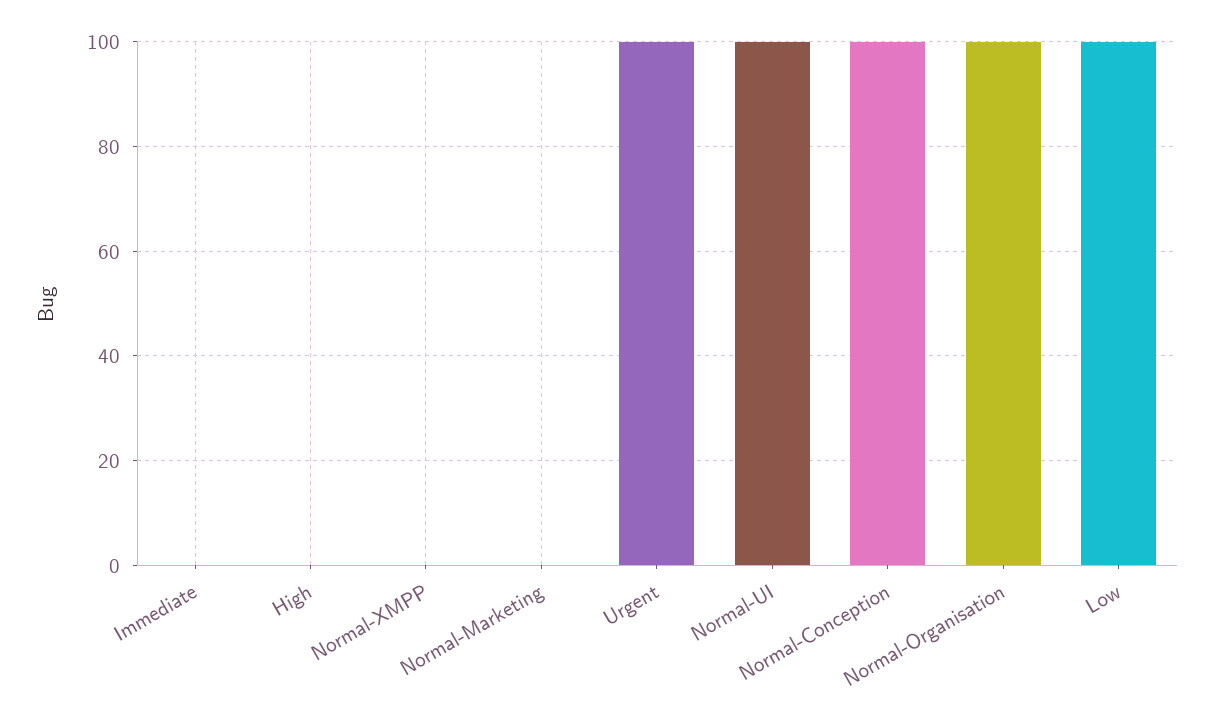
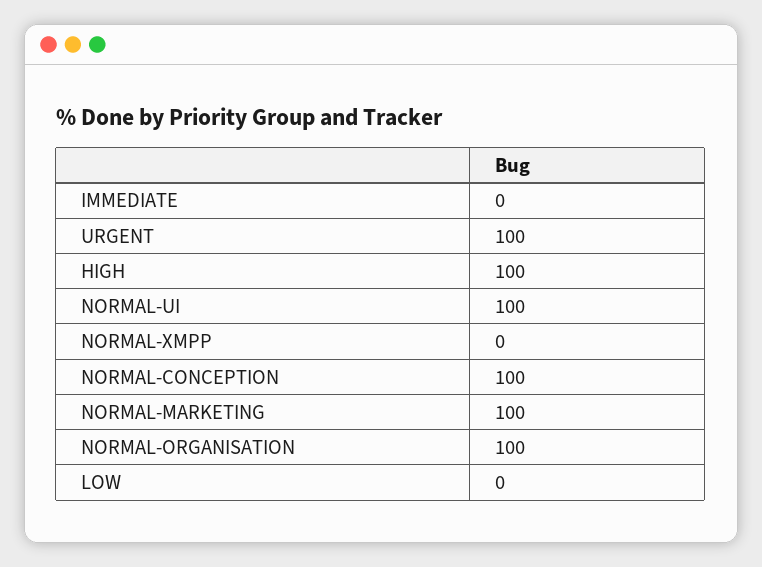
High: 0 -> 100
Normal-Marketing: 0 -> 100
Low: 100 -> 0

